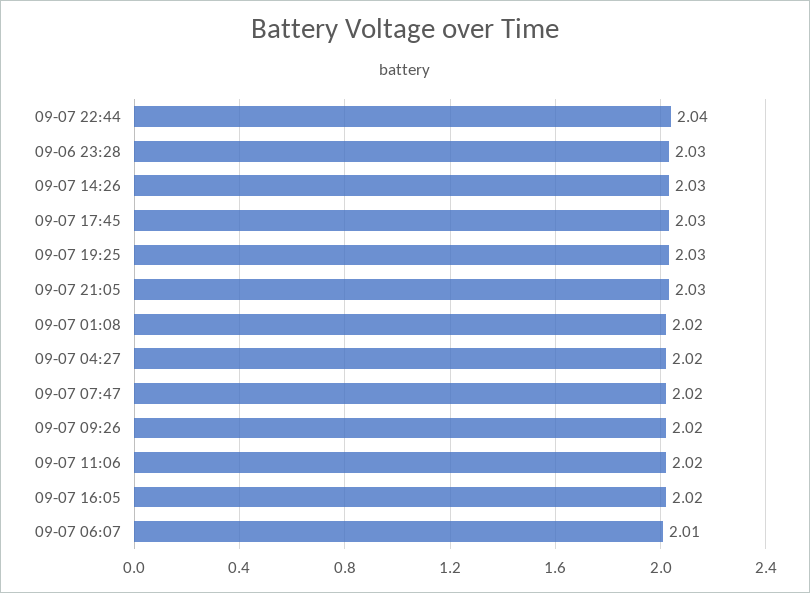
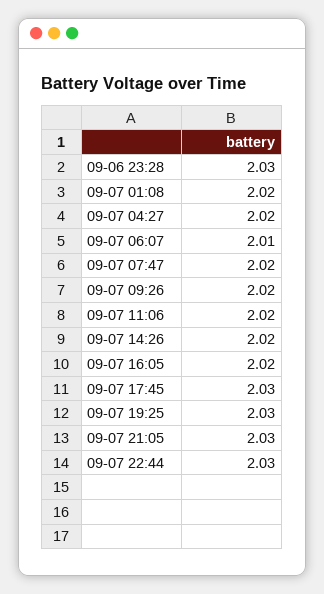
09-07 22:44: 2.04 -> 2.03
09-07 14:26: 2.03 -> 2.02

